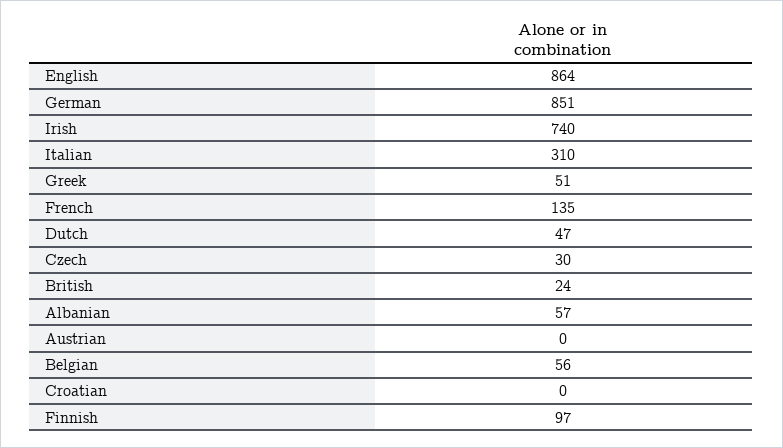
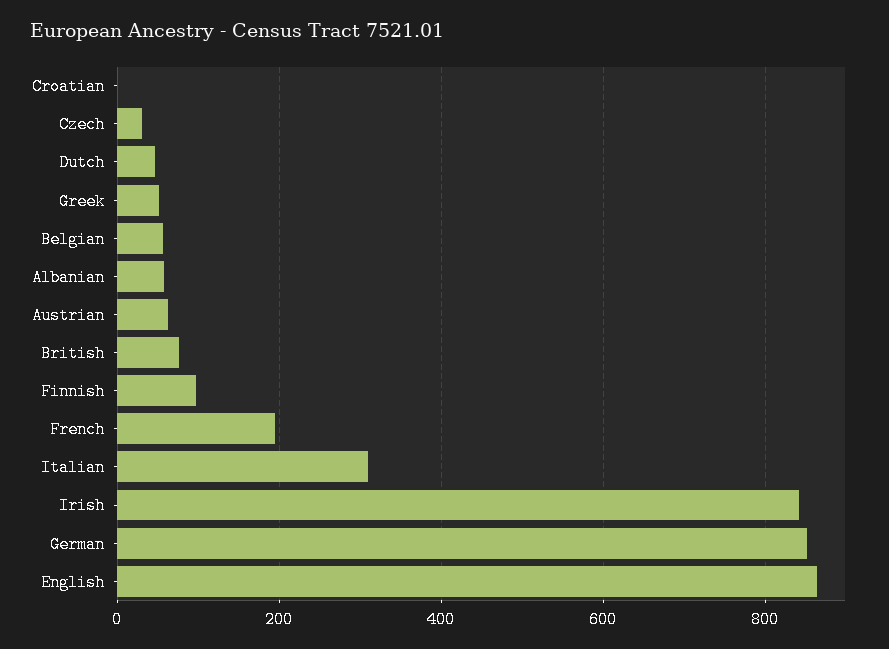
Irish: 740 -> 840
French: 135 -> 200
British: 24 -> 80
Austrian: 0 -> 60

